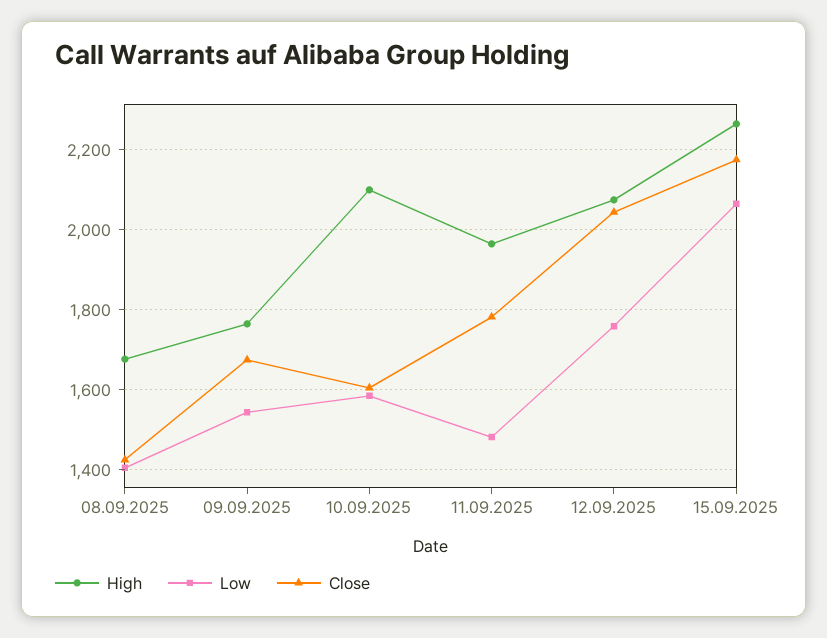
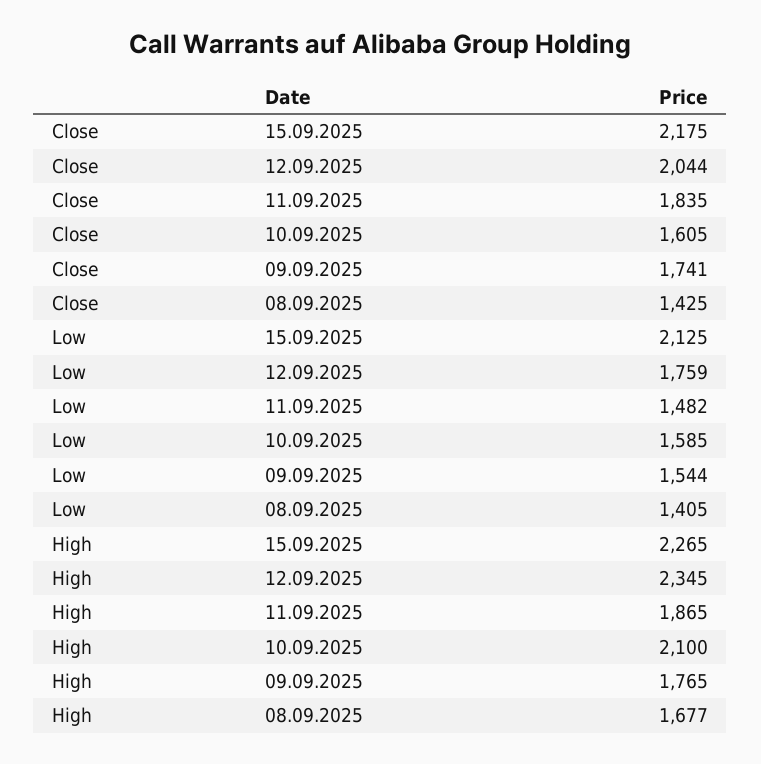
Close, 09.09.2025: 1680 -> 1741
High, 11.09.2025: 1960 -> 1865
Close, 11.09.2025: 1780 -> 1835
High, 12.09.2025: 2080 -> 2345
Low, 15.09.2025: 2060 -> 2125

